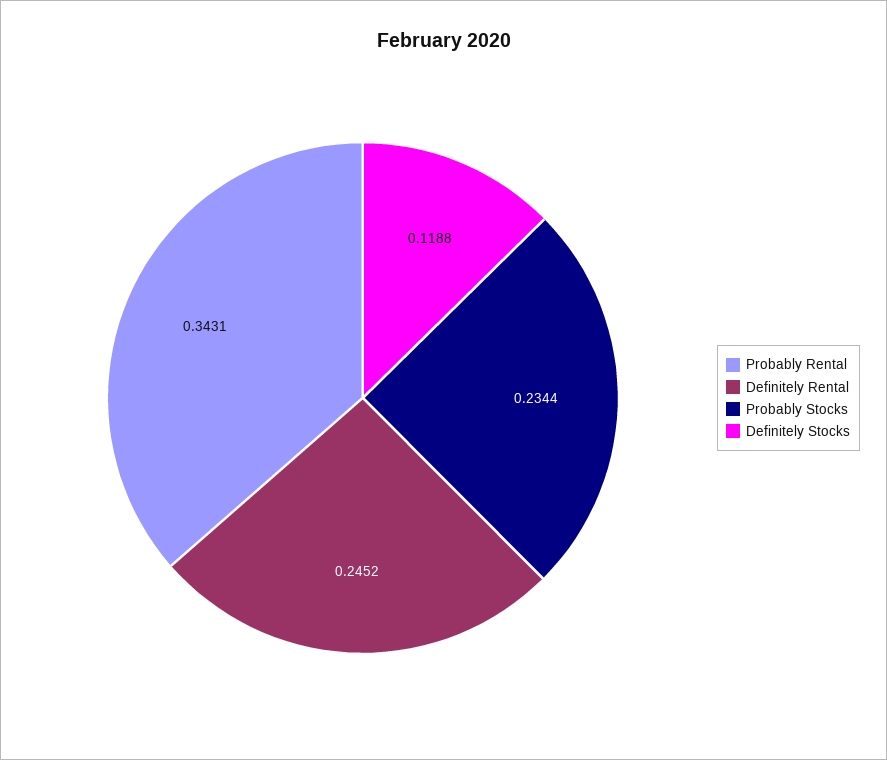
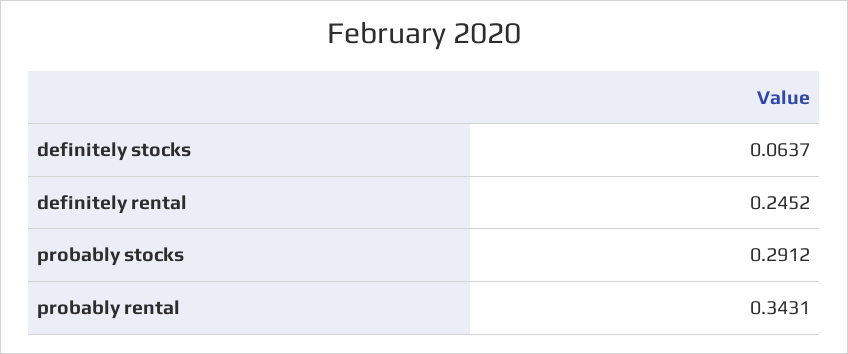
Probably Stocks: 0.2344 -> 0.2912
Definitely Stocks: 0.1188 -> 0.0637

